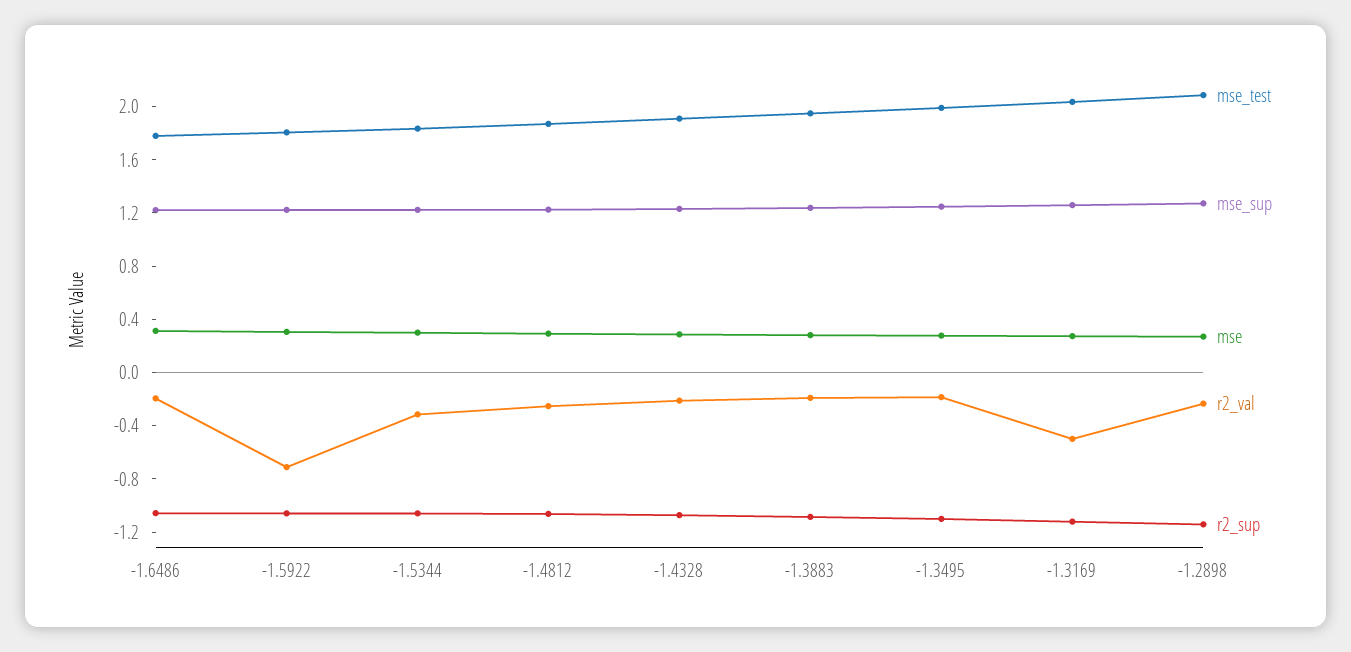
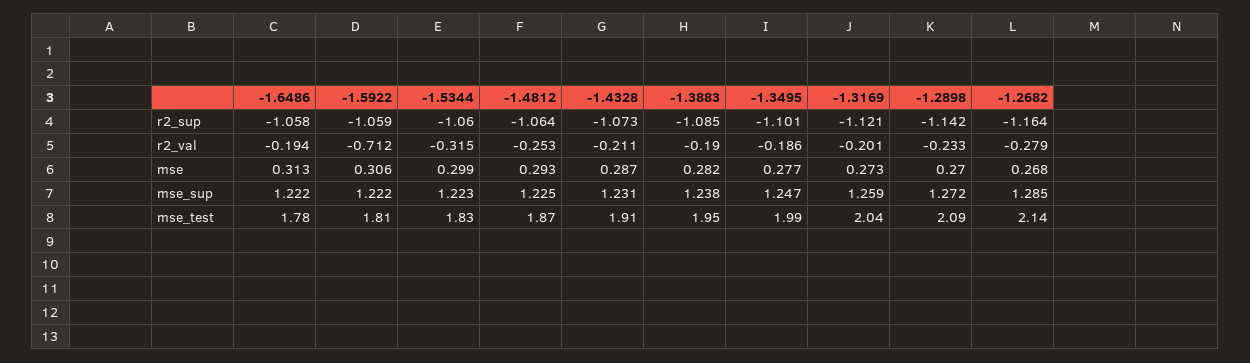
r2_val, -1.3169: -0.5 -> -0.201
r2_sup, -1.2682: none -> -1.164
r2_val, -1.2682: none -> -0.279
mse, -1.2682: none -> 0.268
mse_sup, -1.2682: none -> 1.285
mse_test, -1.2682: none -> 2.14

